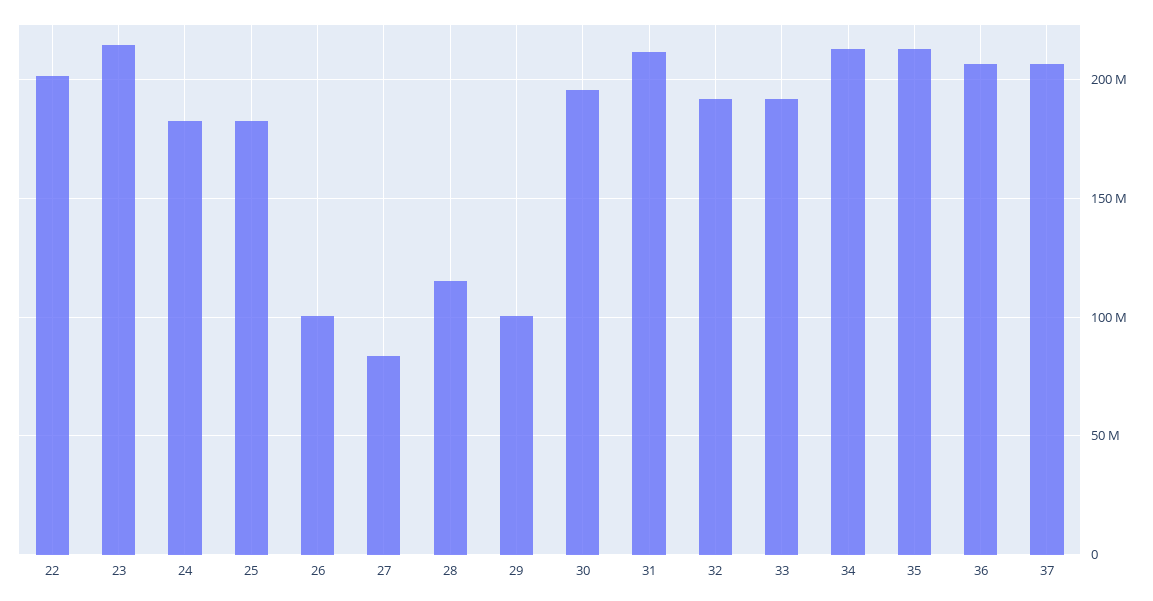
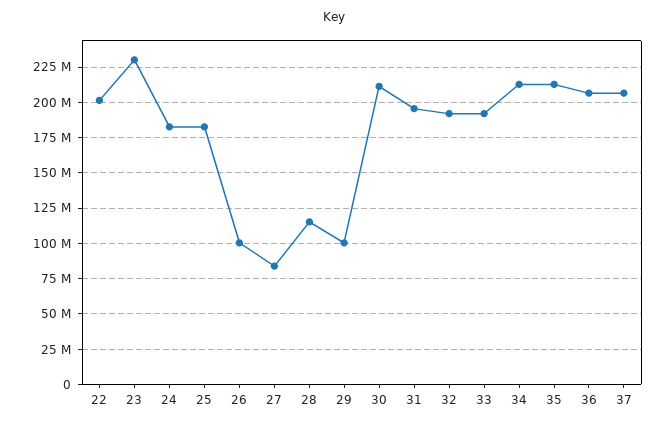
23: 215000000 -> 230000000
30: 195000000 -> 210000000
31: 210000000 -> 195000000

